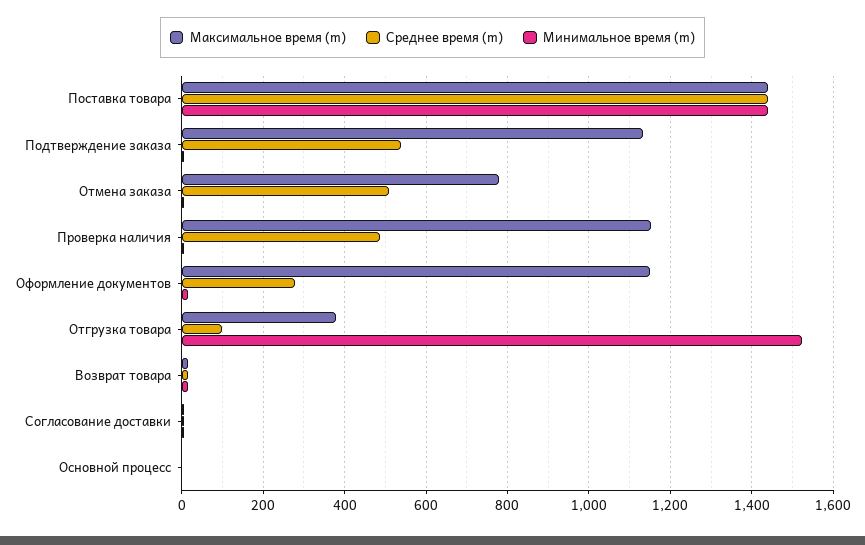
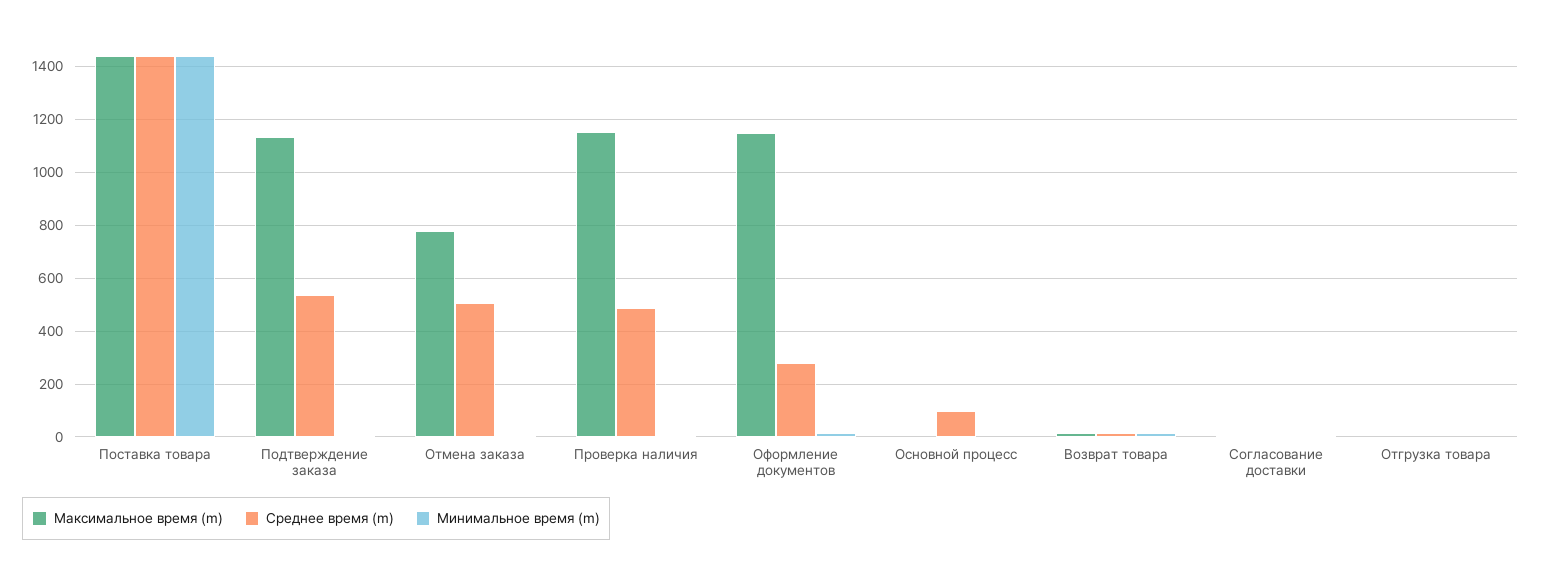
Максимальное время (m), Отгрузка товара: 380 -> 0
Среднее время (m), Отгрузка товара: 100 -> 0
Минимальное время (m), Отгрузка товара: 1520 -> 0
Среднее время (m), Основной процесс: 0 -> 100

